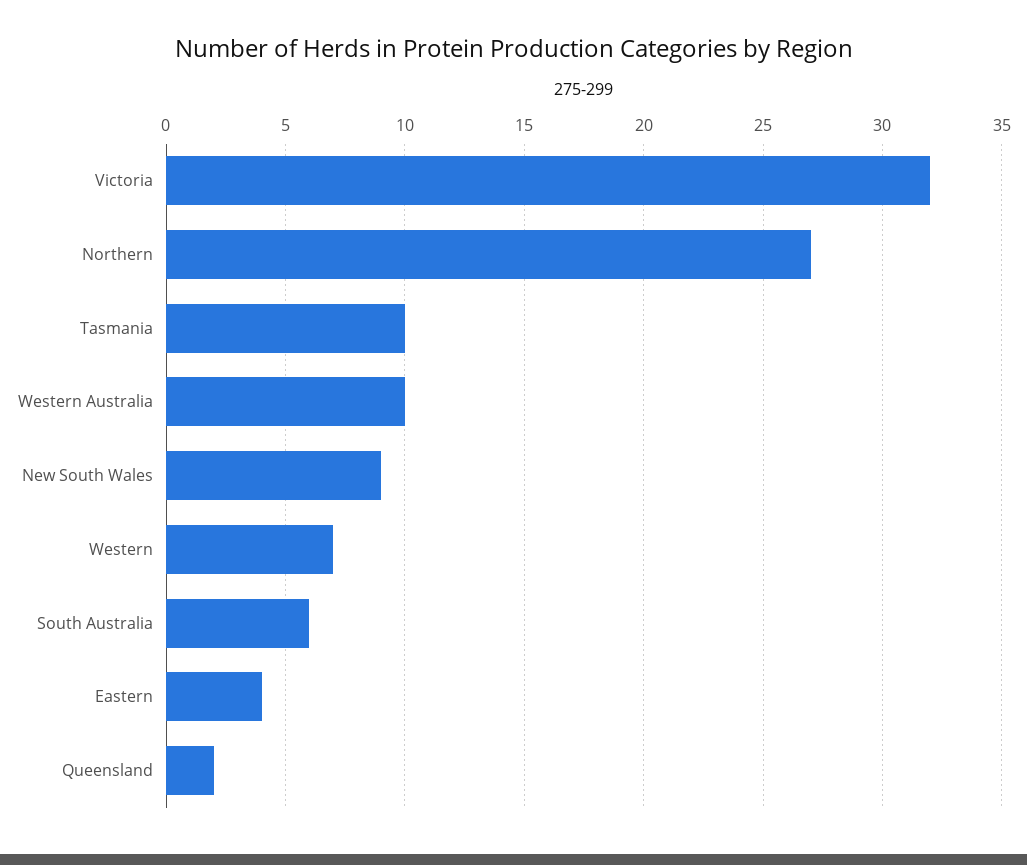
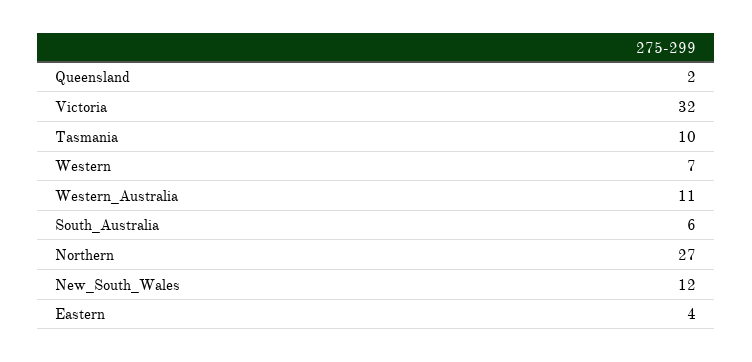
Western Australia: 10 -> 11
New South Wales: 9 -> 12

